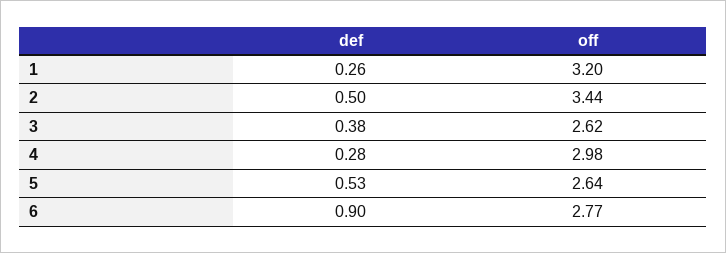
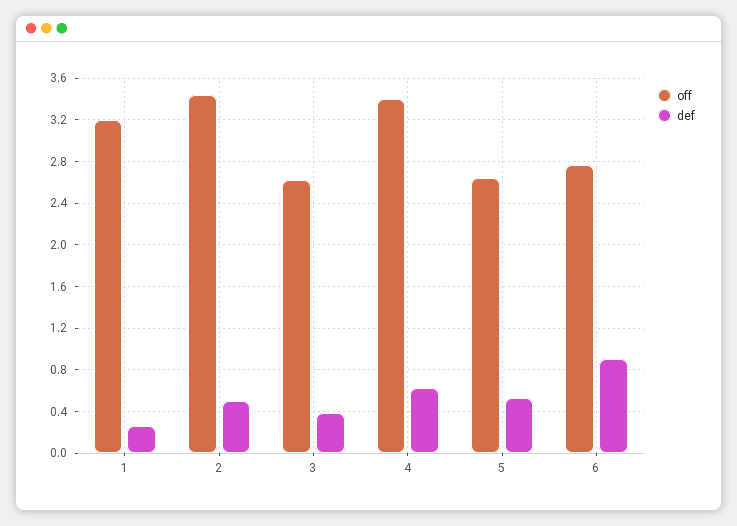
def, 4: 0.28 -> 0.6
off, 4: 2.98 -> 3.4

